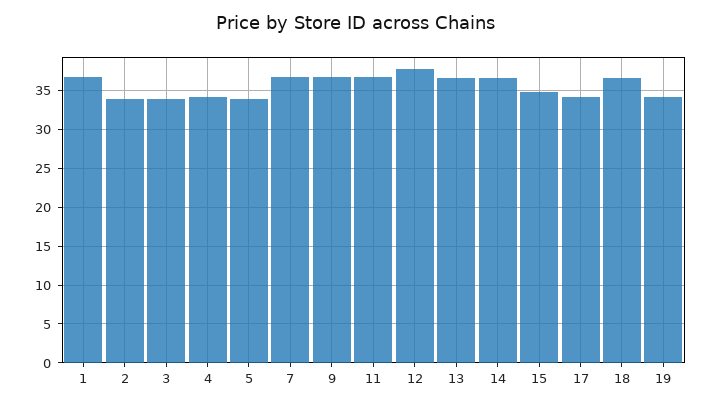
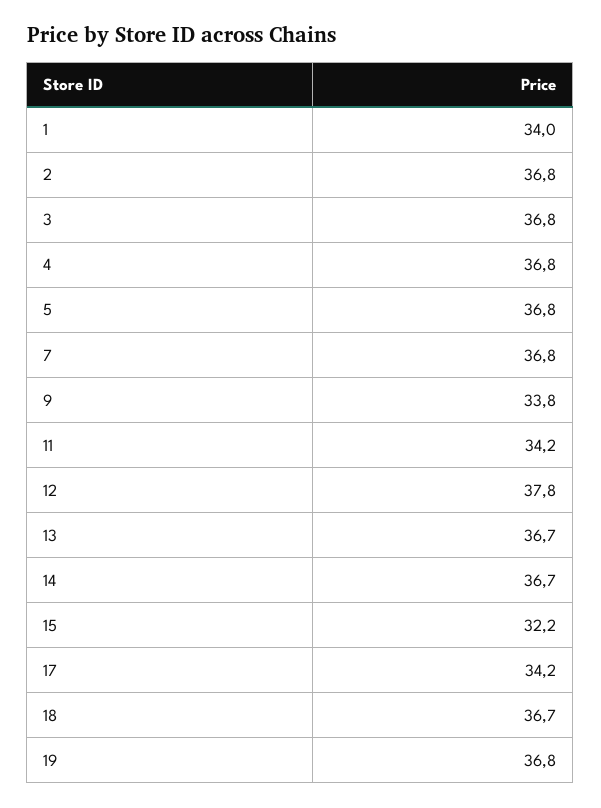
1: 37 -> 34
2: 34 -> 36.8
3: 34 -> 36.8
4: 34 -> 36.8
5: 34 -> 36.8
9: 37 -> 33.8
11: 37 -> 34.2
15: 35 -> 32.2
19: 34 -> 36.8

